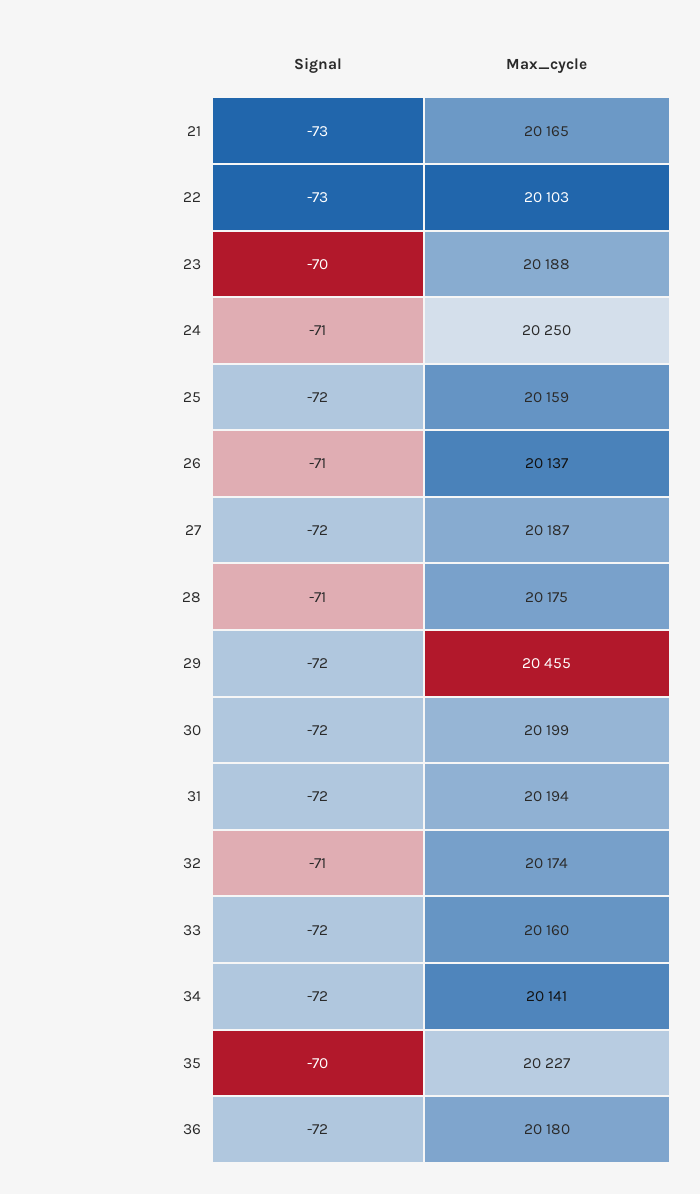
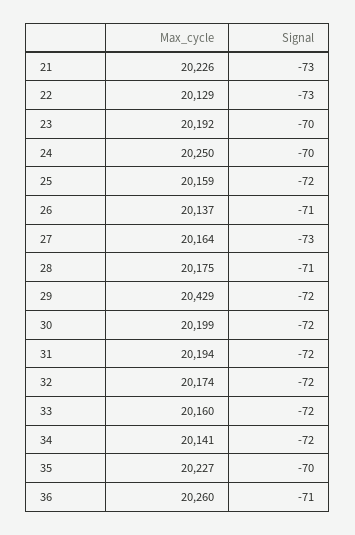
Max_cycle, 21: 20165 -> 20226
Max_cycle, 22: 20103 -> 20129
Max_cycle, 23: 20188 -> 20192
Signal, 24: -71 -> -70
Signal, 27: -72 -> -73
Max_cycle, 27: 20187 -> 20164
Max_cycle, 29: 20455 -> 20429
Signal, 32: -71 -> -72
Signal, 36: -72 -> -71
Max_cycle, 36: 20180 -> 20260

